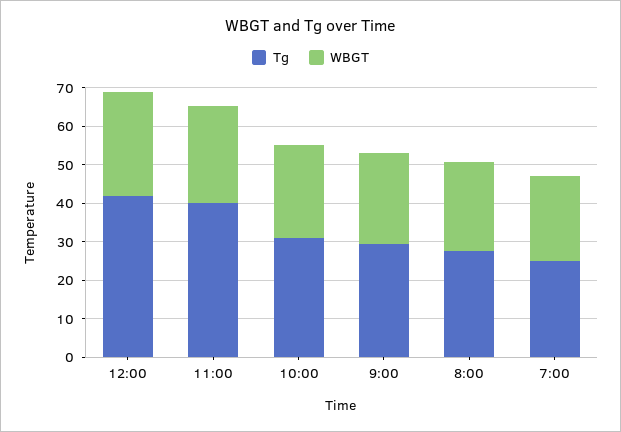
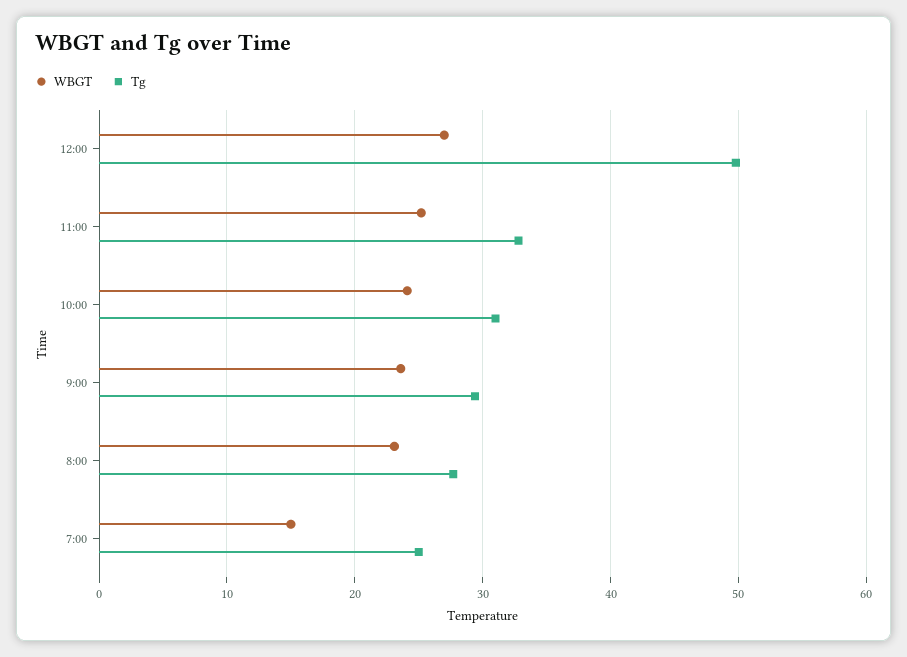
Tg, 12:00: 42.5 -> 50
Tg, 11:00: 40 -> 33
WBGT, 7:00: 22.5 -> 15

